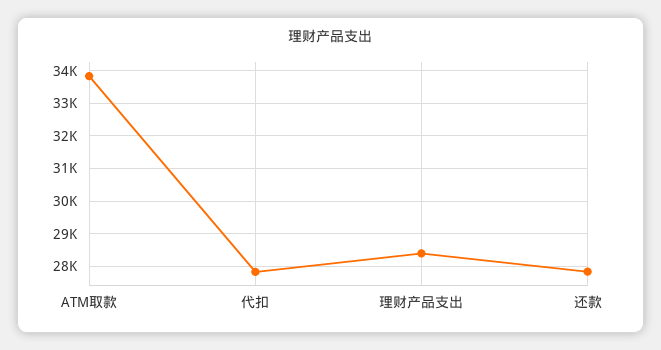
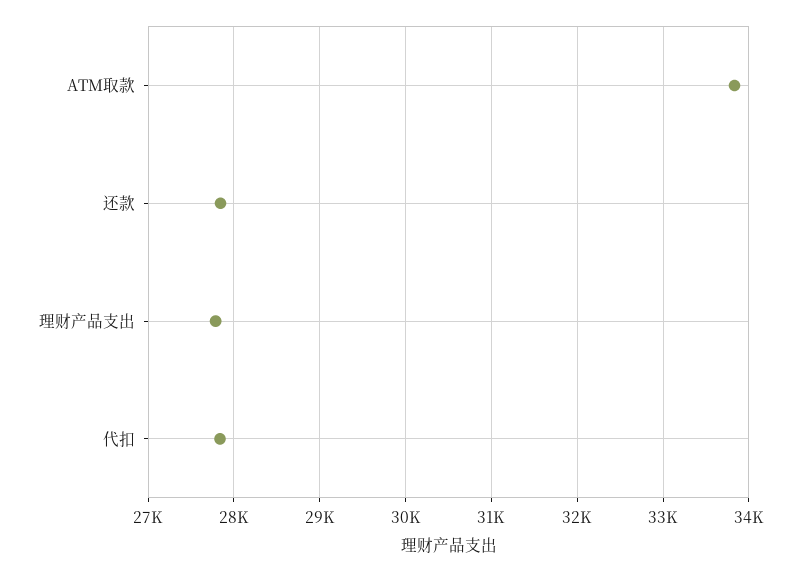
理财产品支出: 28400 -> 27800

